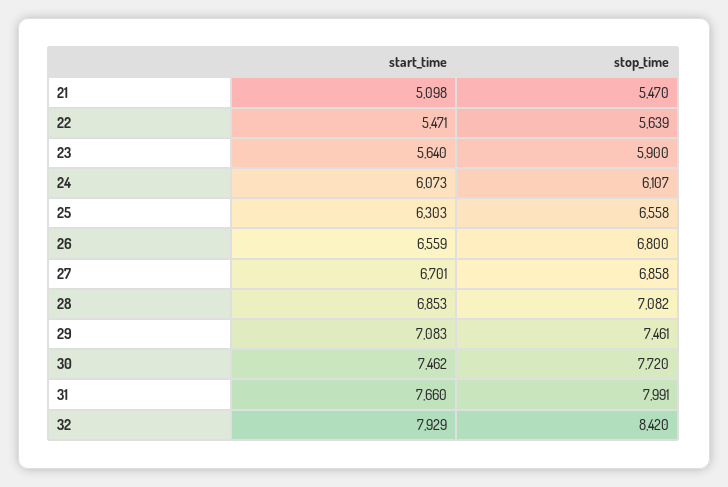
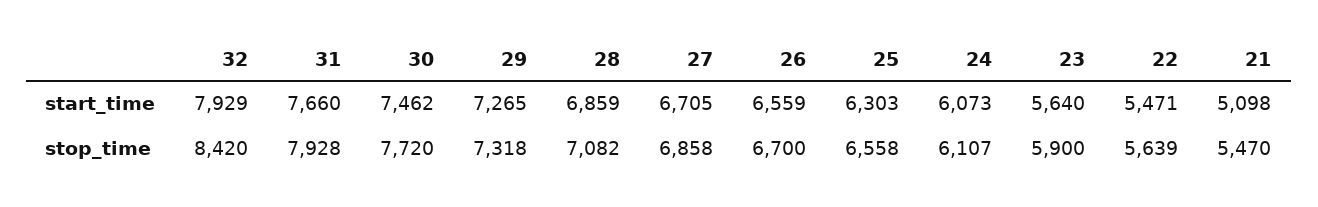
stop_time, 26: 6800 -> 6700
start_time, 27: 6701 -> 6705
start_time, 28: 6853 -> 6859
start_time, 29: 7083 -> 7265
stop_time, 29: 7461 -> 7318
stop_time, 31: 7991 -> 7928

